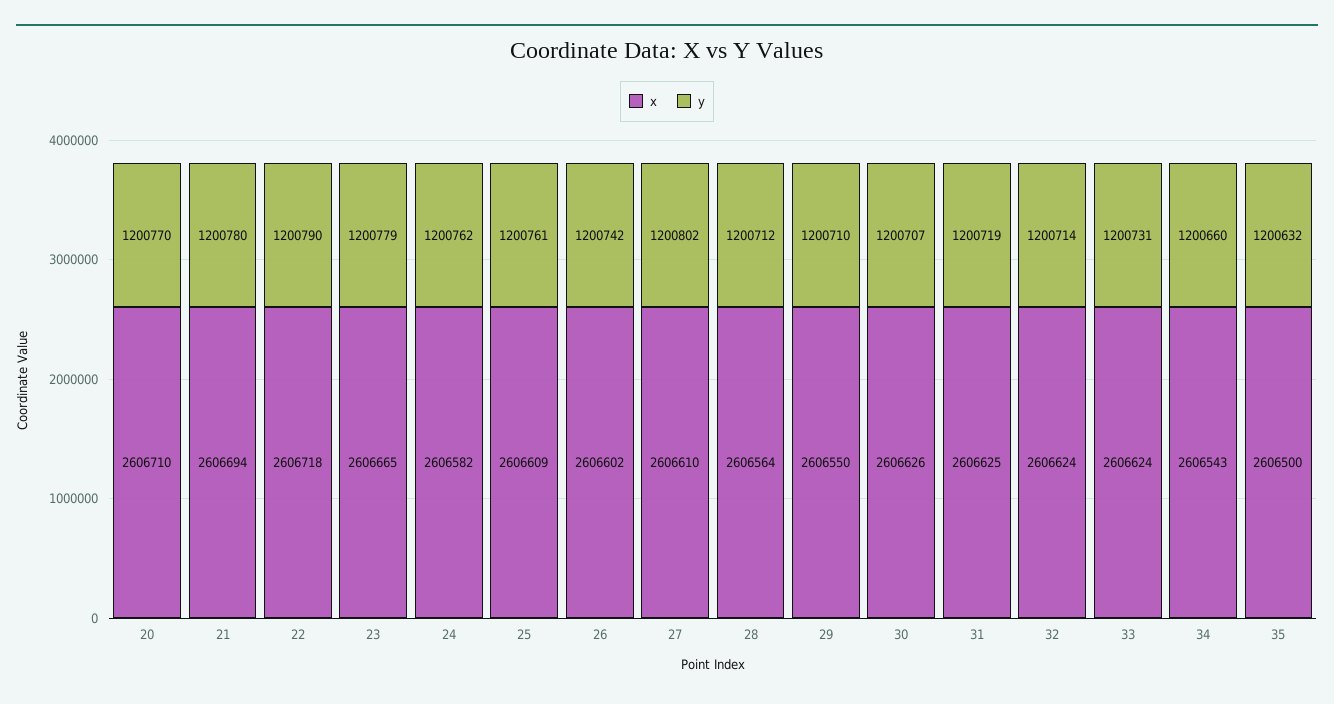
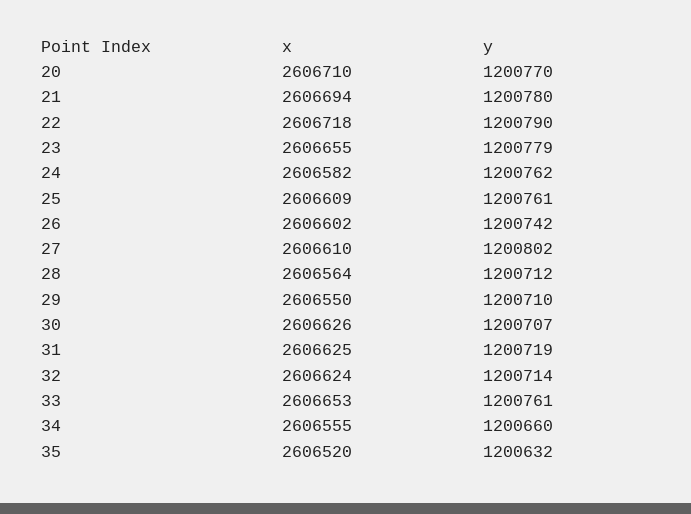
x, 23: 2606665 -> 2606655
x, 33: 2606624 -> 2606653
y, 33: 1200731 -> 1200761
x, 34: 2606543 -> 2606555
x, 35: 2606500 -> 2606520

